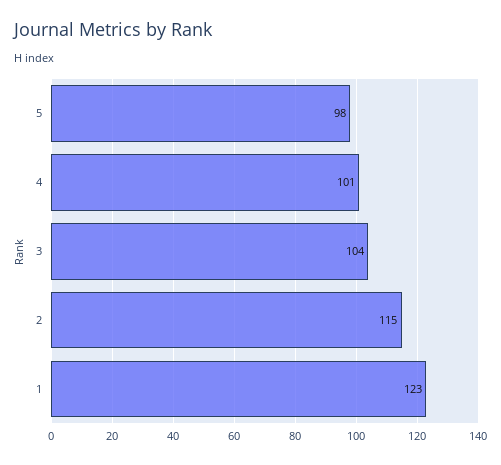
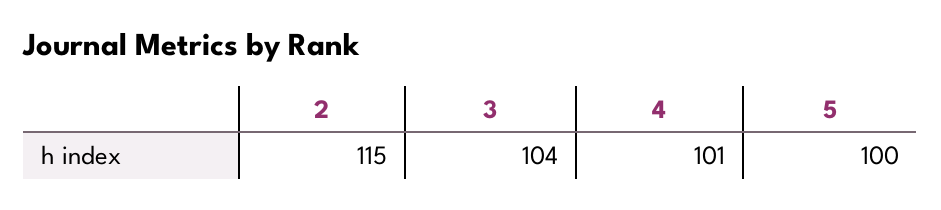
5: 98 -> 100
1: 123 -> none

